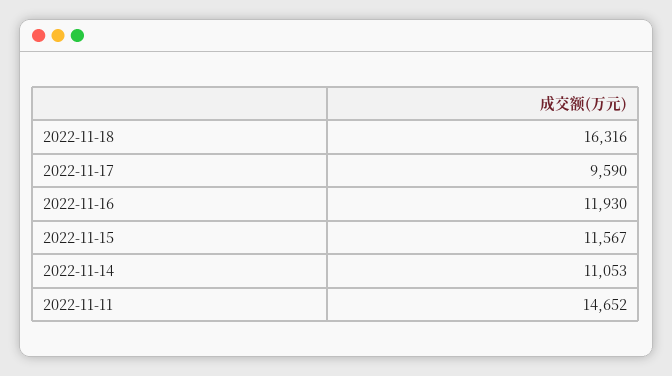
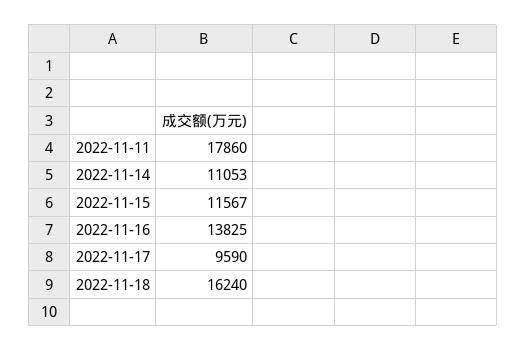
2022-11-18: 16316 -> 16240
2022-11-16: 11930 -> 13825
2022-11-11: 14652 -> 17860

